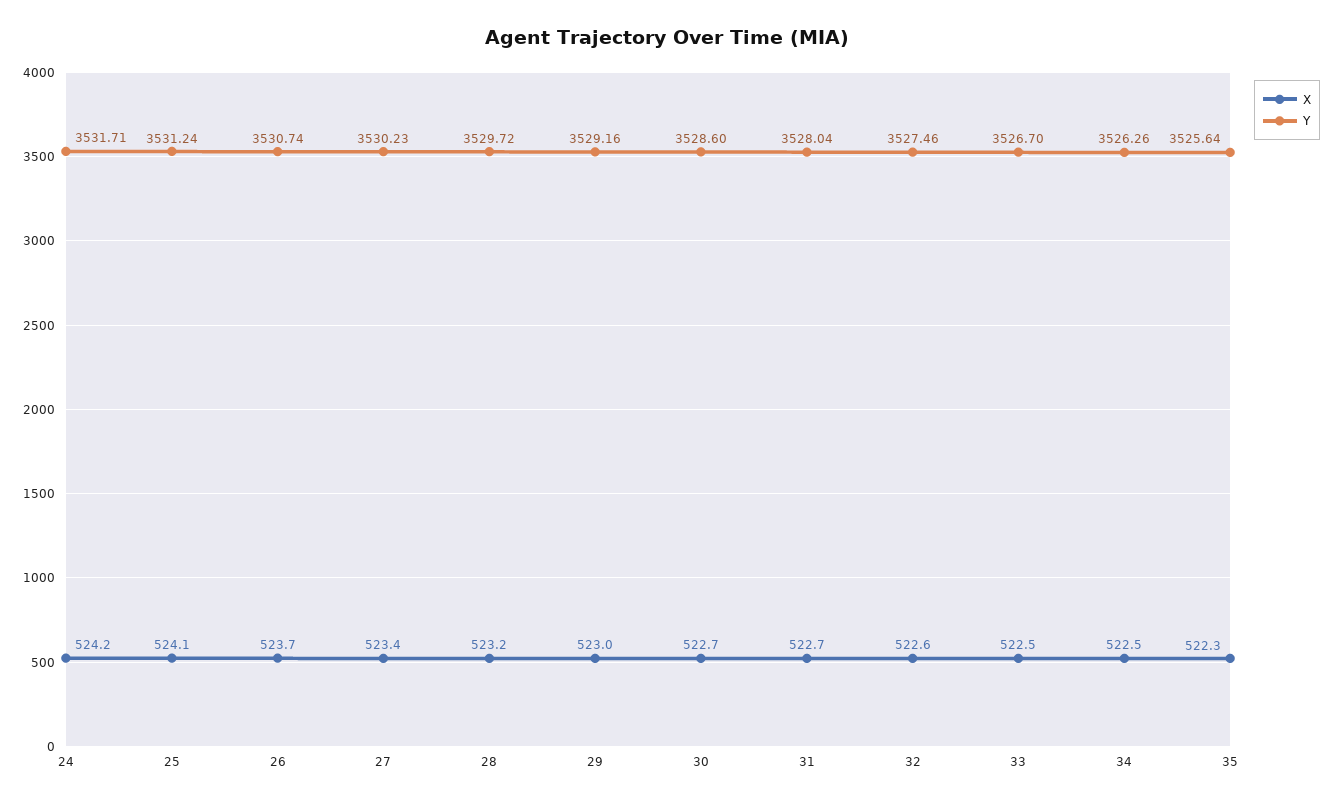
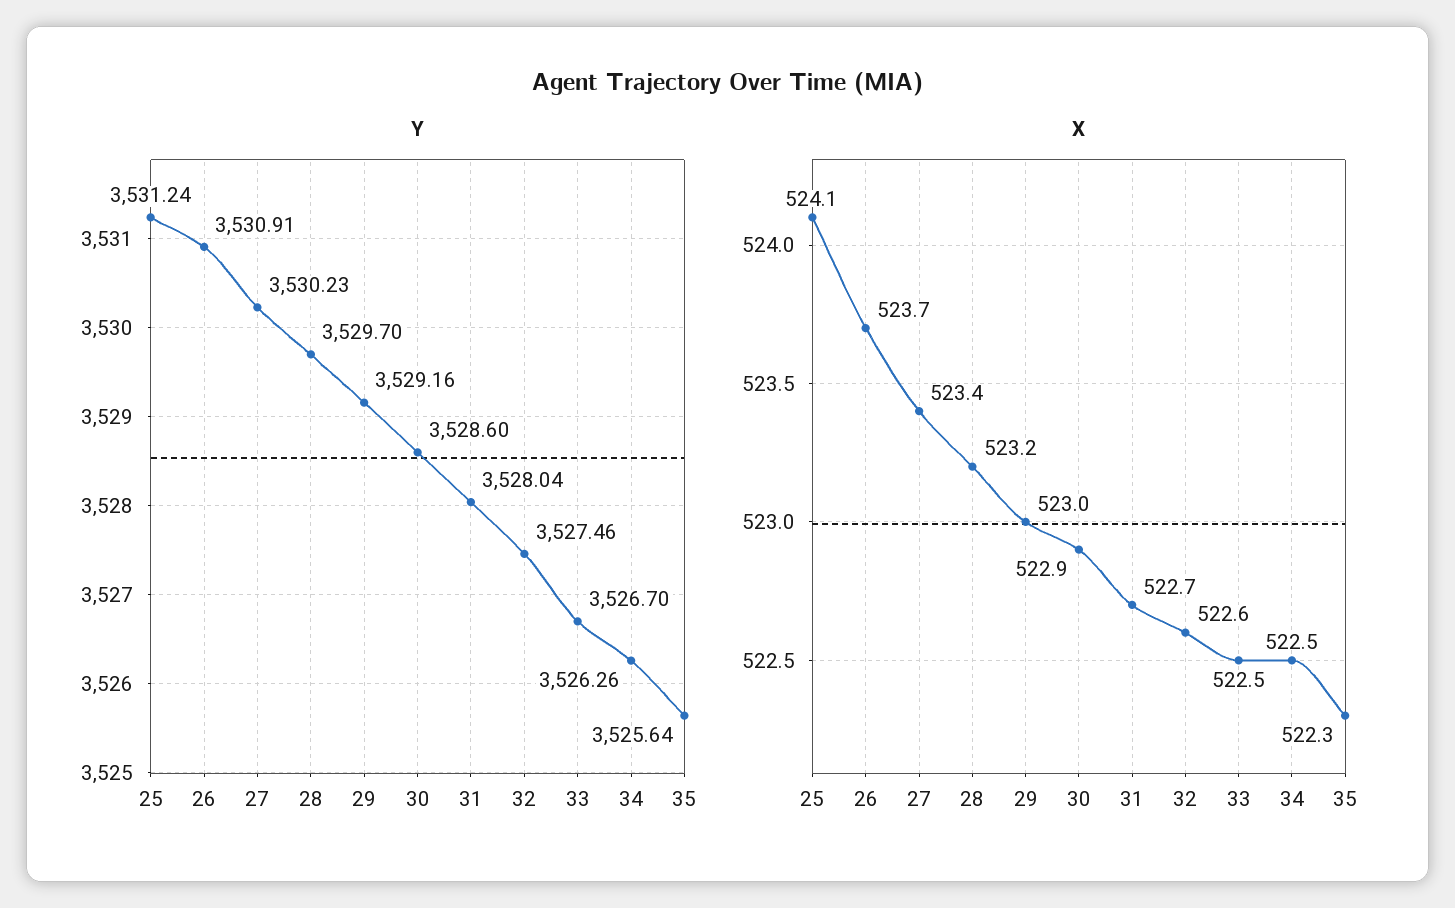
X, 24: 524.2 -> none
Y, 24: 3531.71 -> none
Y, 26: 3530.74 -> 3530.91
Y, 28: 3529.72 -> 3529.7
X, 30: 522.7 -> 522.9

